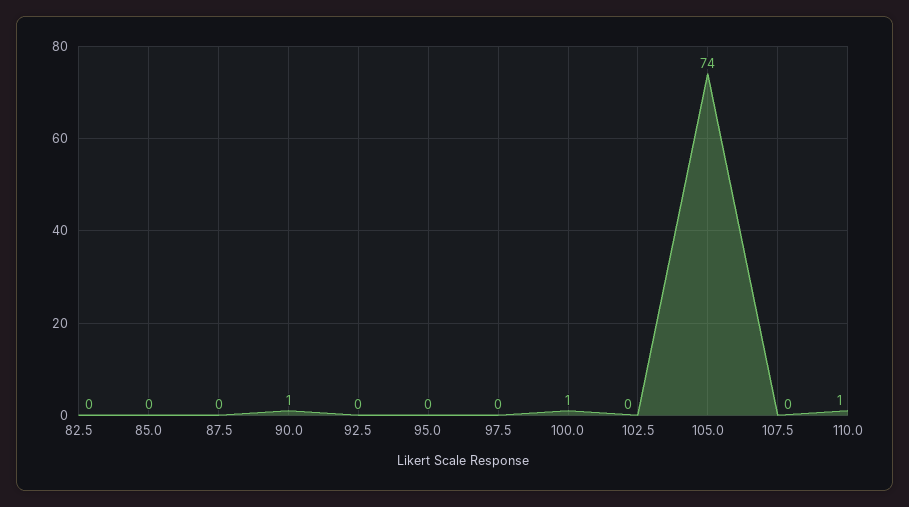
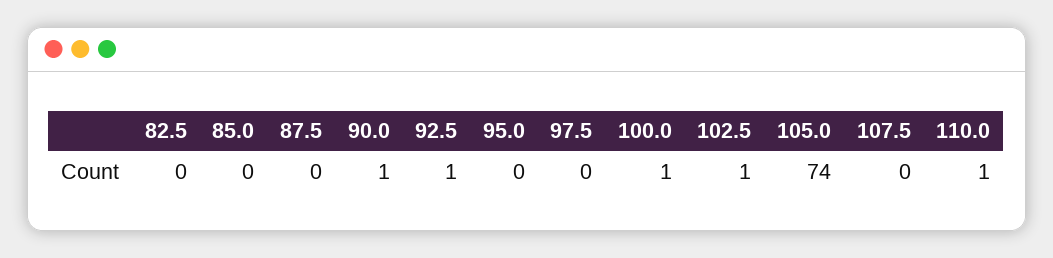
92.5: 0 -> 1
102.5: 0 -> 1

